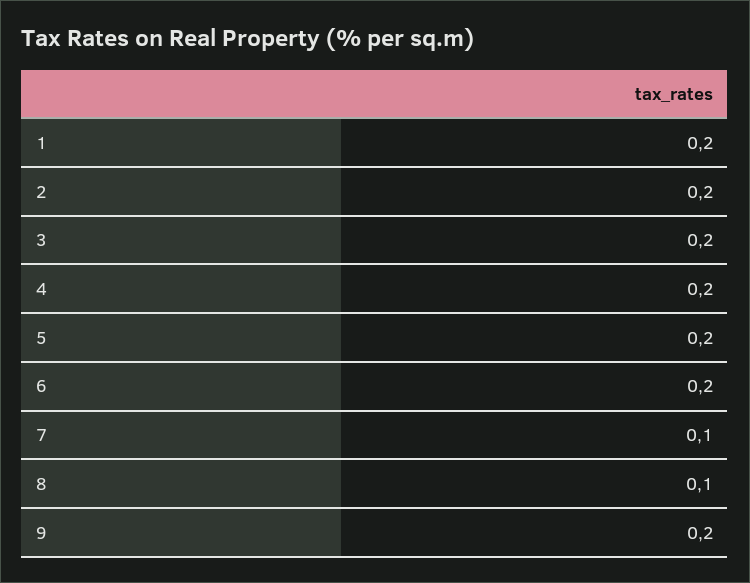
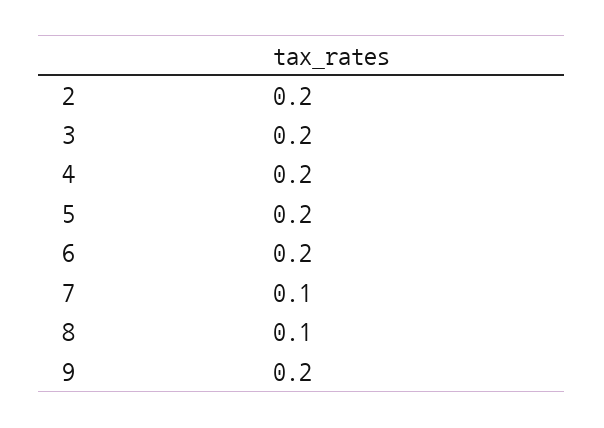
1: 0.2 -> none

